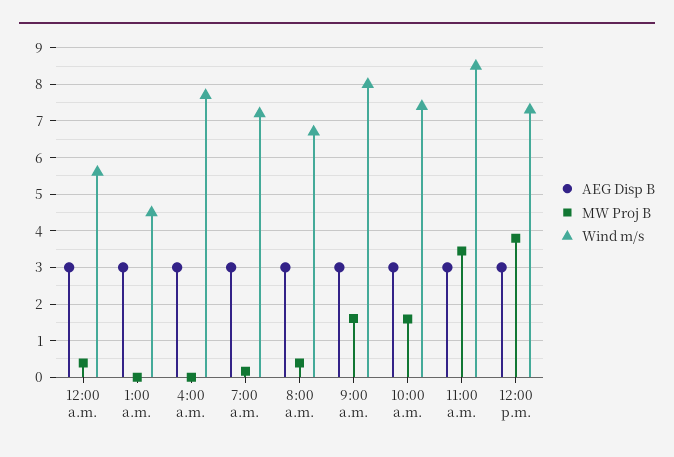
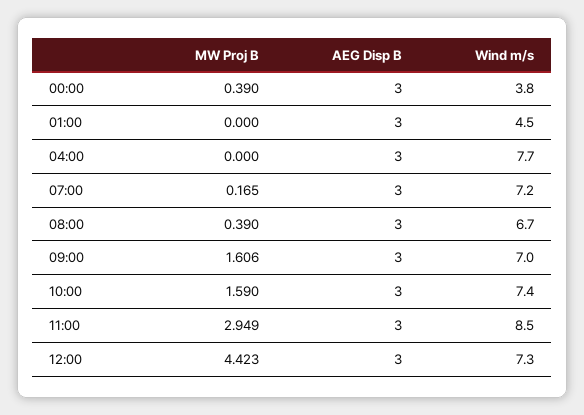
Wind m/s, 12:00 a.m.: 5.6 -> 3.8
Wind m/s, 9:00 a.m.: 8 -> 7
MW Proj B, 11:00 a.m.: 3.4 -> 2.949
MW Proj B, 12:00 p.m.: 3.8 -> 4.423

